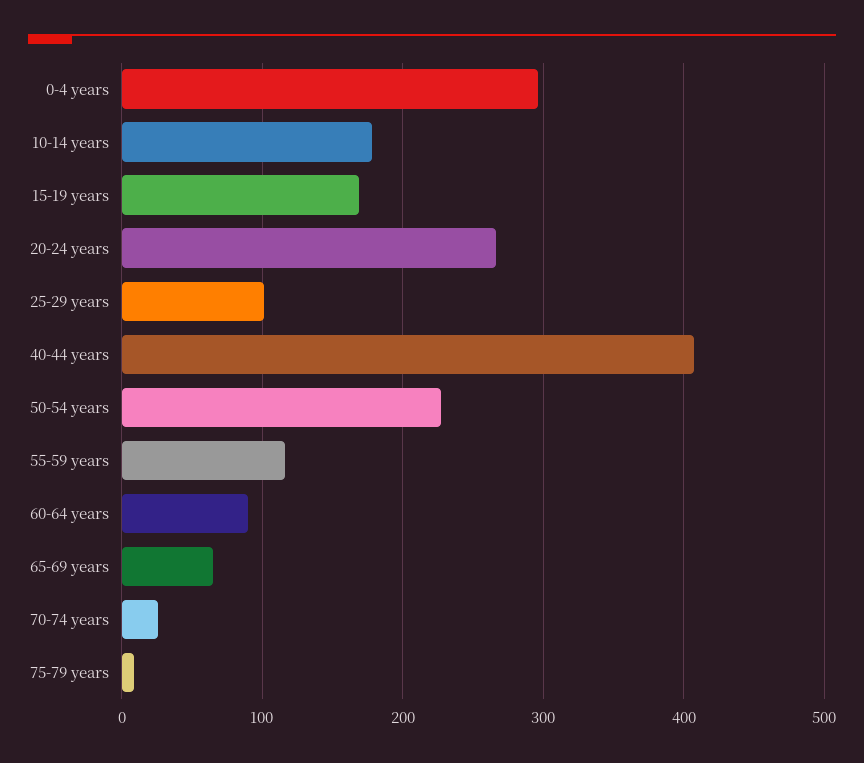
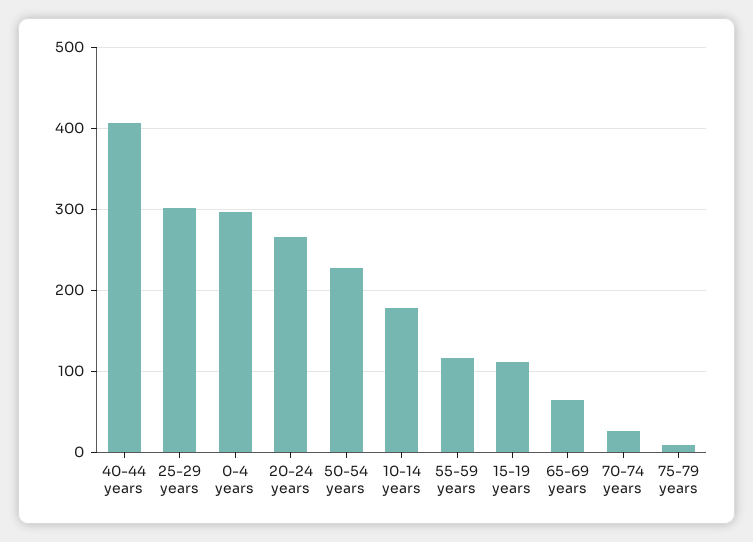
15-19 years: 170 -> 110
25-29 years: 100 -> 300
60-64 years: 90 -> none

